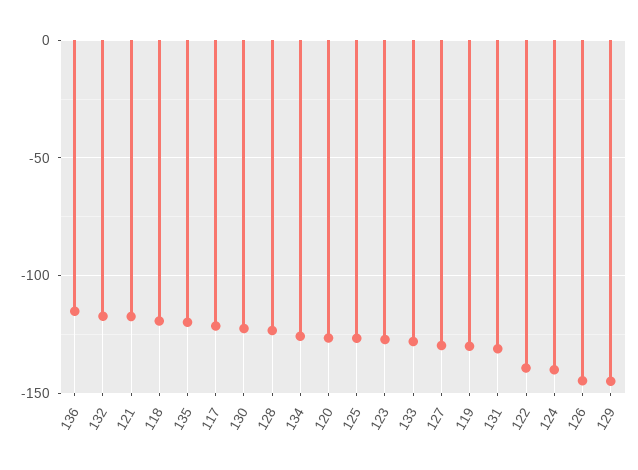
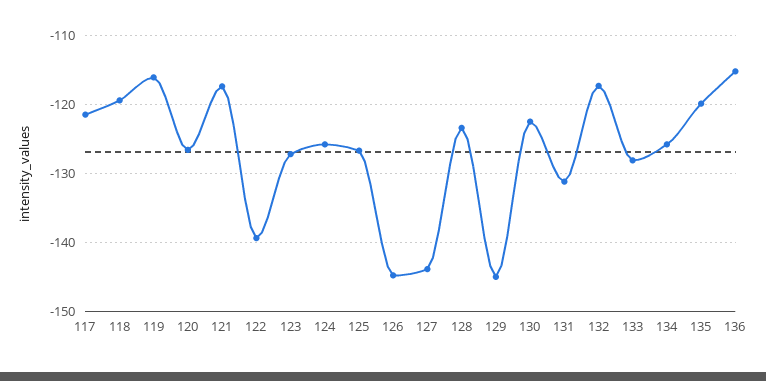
127: -130 -> -144
119: -130 -> -116
124: -140 -> -126

